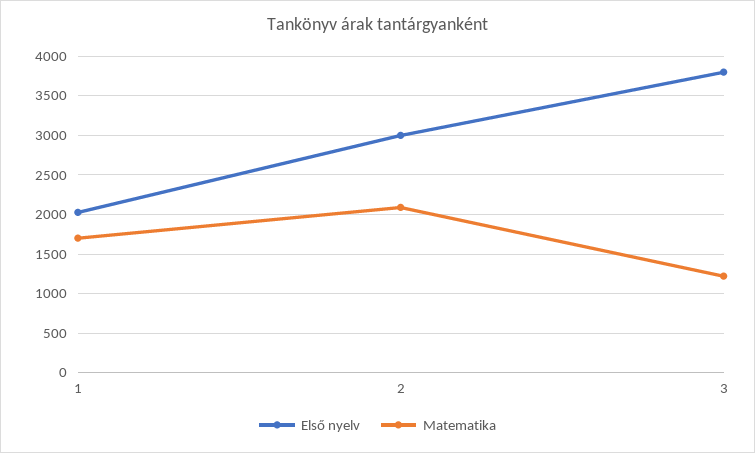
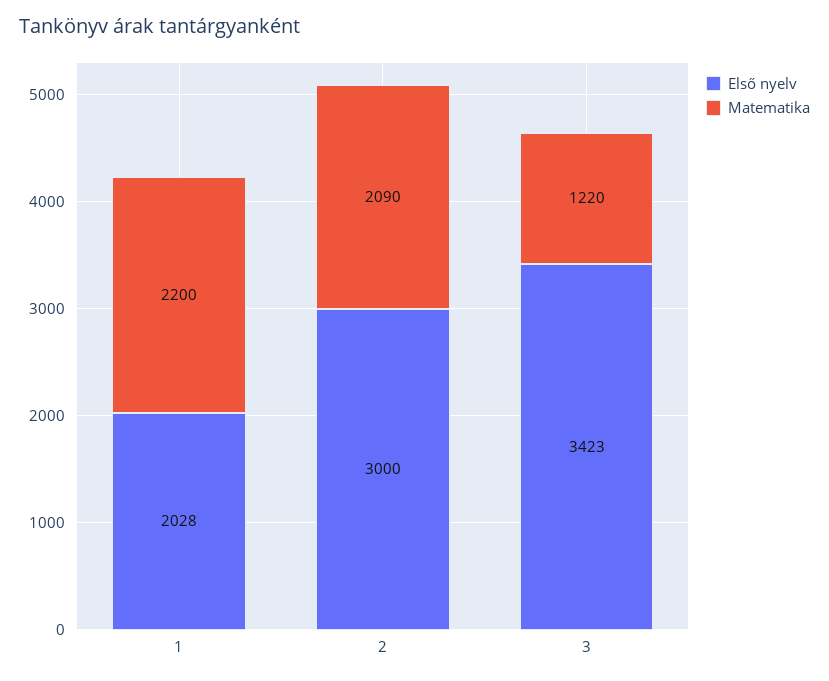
Matematika, 1: 1700 -> 2200
Első nyelv, 3: 3800 -> 3423

